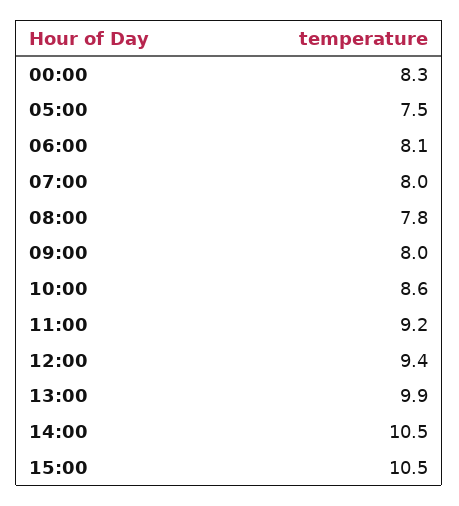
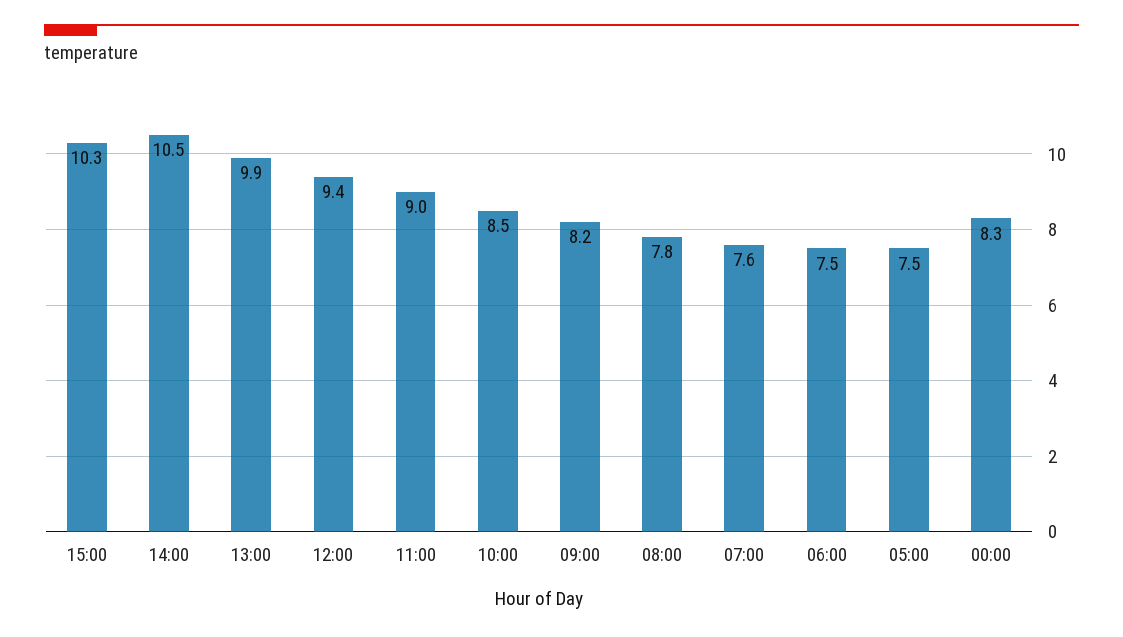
06:00: 8.1 -> 7.5
07:00: 8 -> 7.6
09:00: 8 -> 8.2
10:00: 8.6 -> 8.5
11:00: 9.2 -> 9
15:00: 10.5 -> 10.3

